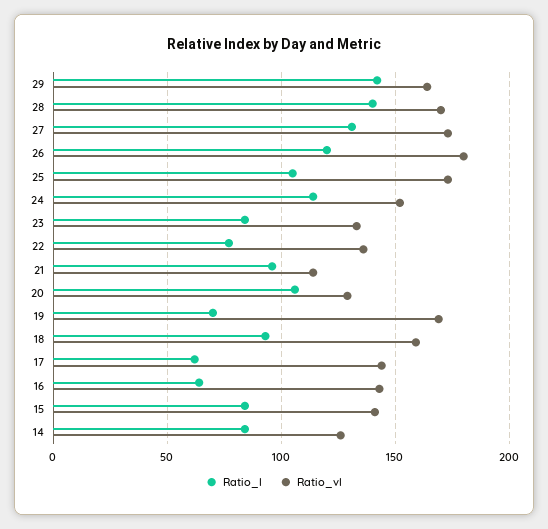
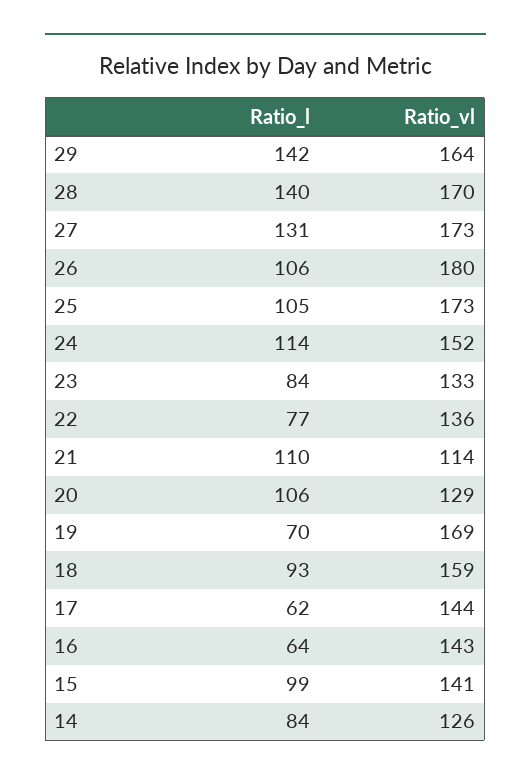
Ratio_l, 26: 120 -> 106
Ratio_l, 21: 95 -> 110
Ratio_l, 15: 85 -> 99

